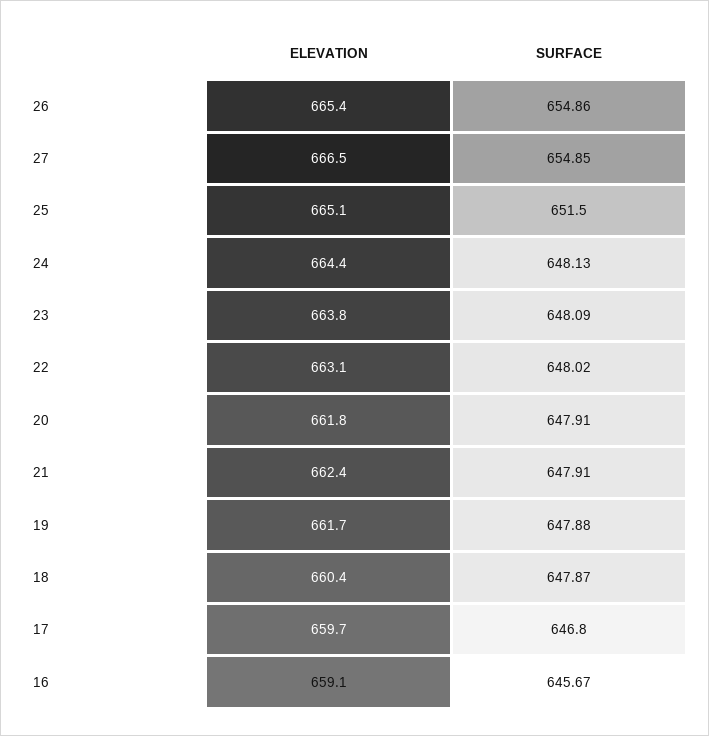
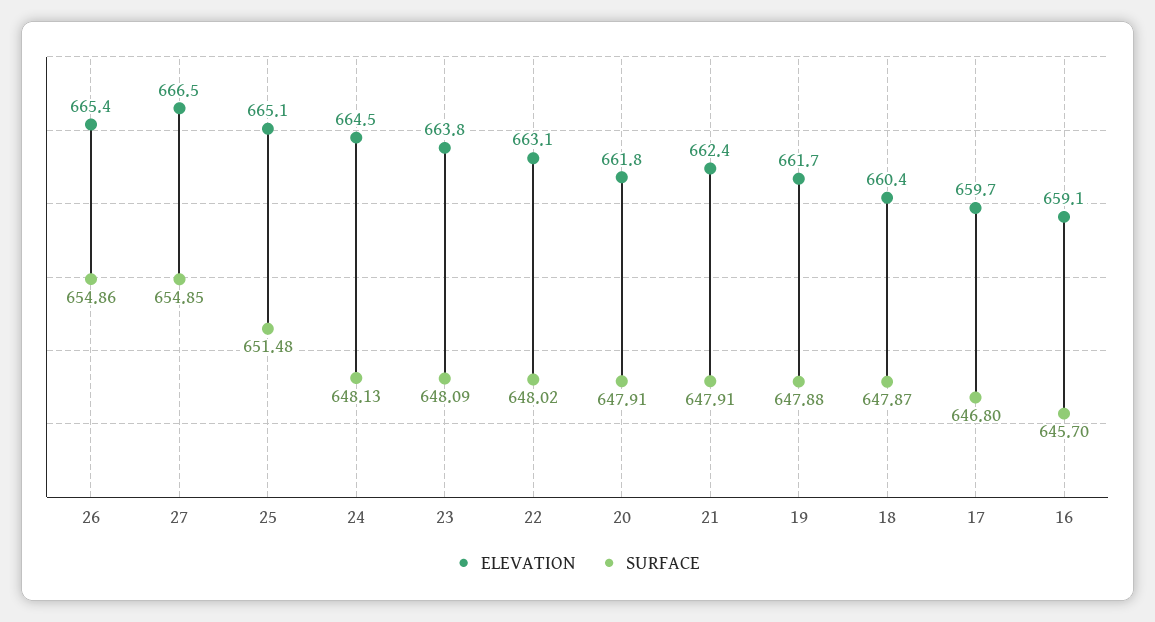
SURFACE, 25: 651.5 -> 651.48
ELEVATION, 24: 664.4 -> 664.5
SURFACE, 16: 645.67 -> 645.7

